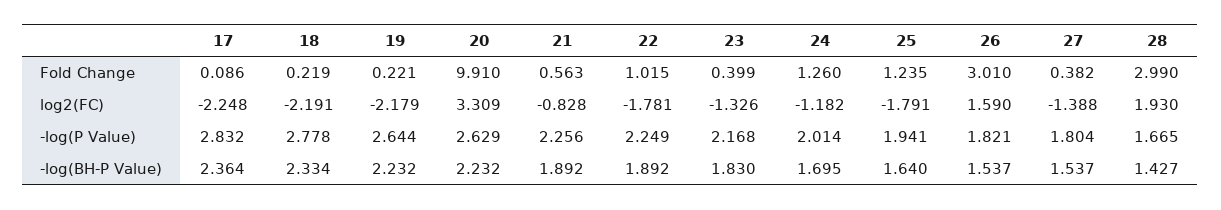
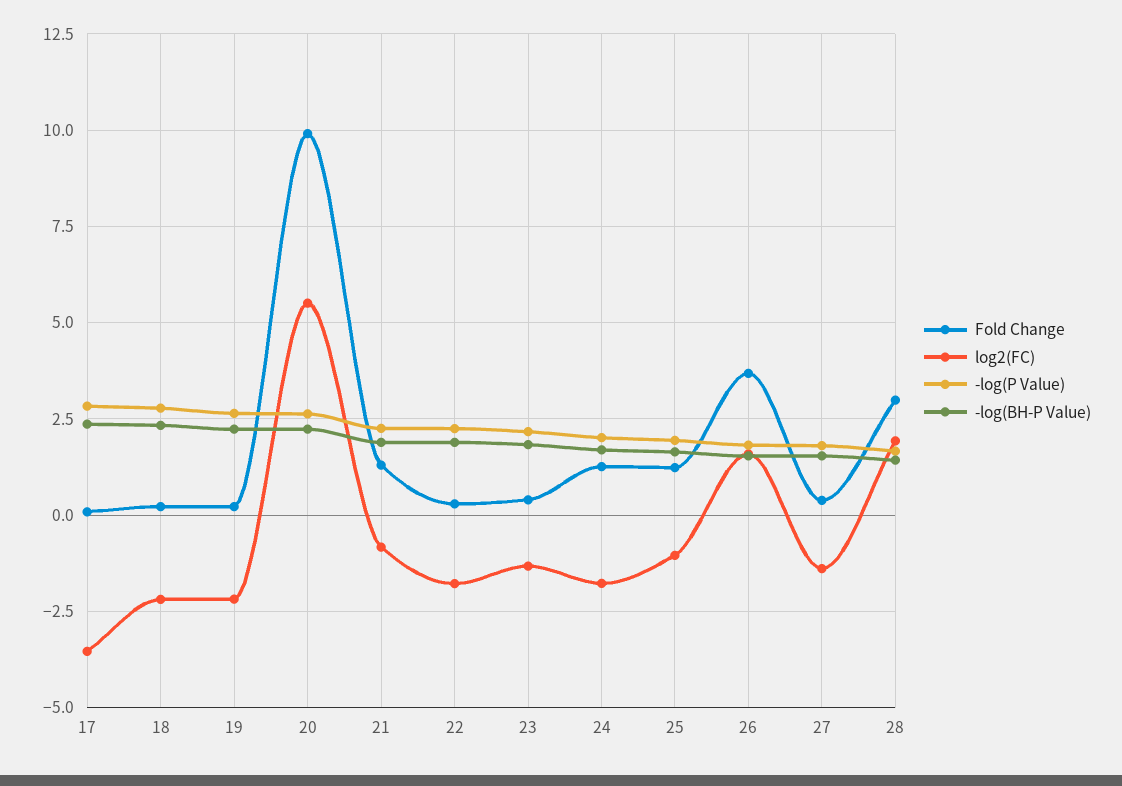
Fold Change, 21: 0.563 -> 1.25
Fold Change, 22: 1.015 -> 0.25
Fold Change, 26: 3.01 -> 3.75
log2(FC), 17: -2.248 -> -3.5
log2(FC), 20: 3.309 -> 5.5
log2(FC), 24: -1.182 -> -1.75
log2(FC), 25: -1.791 -> -1

